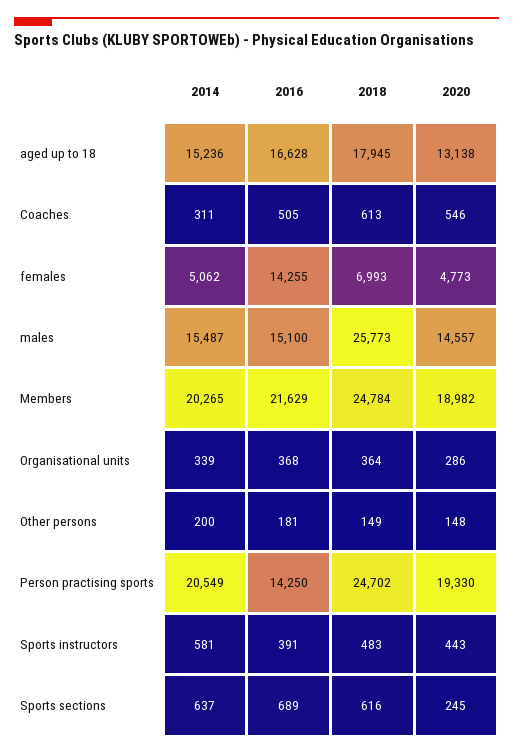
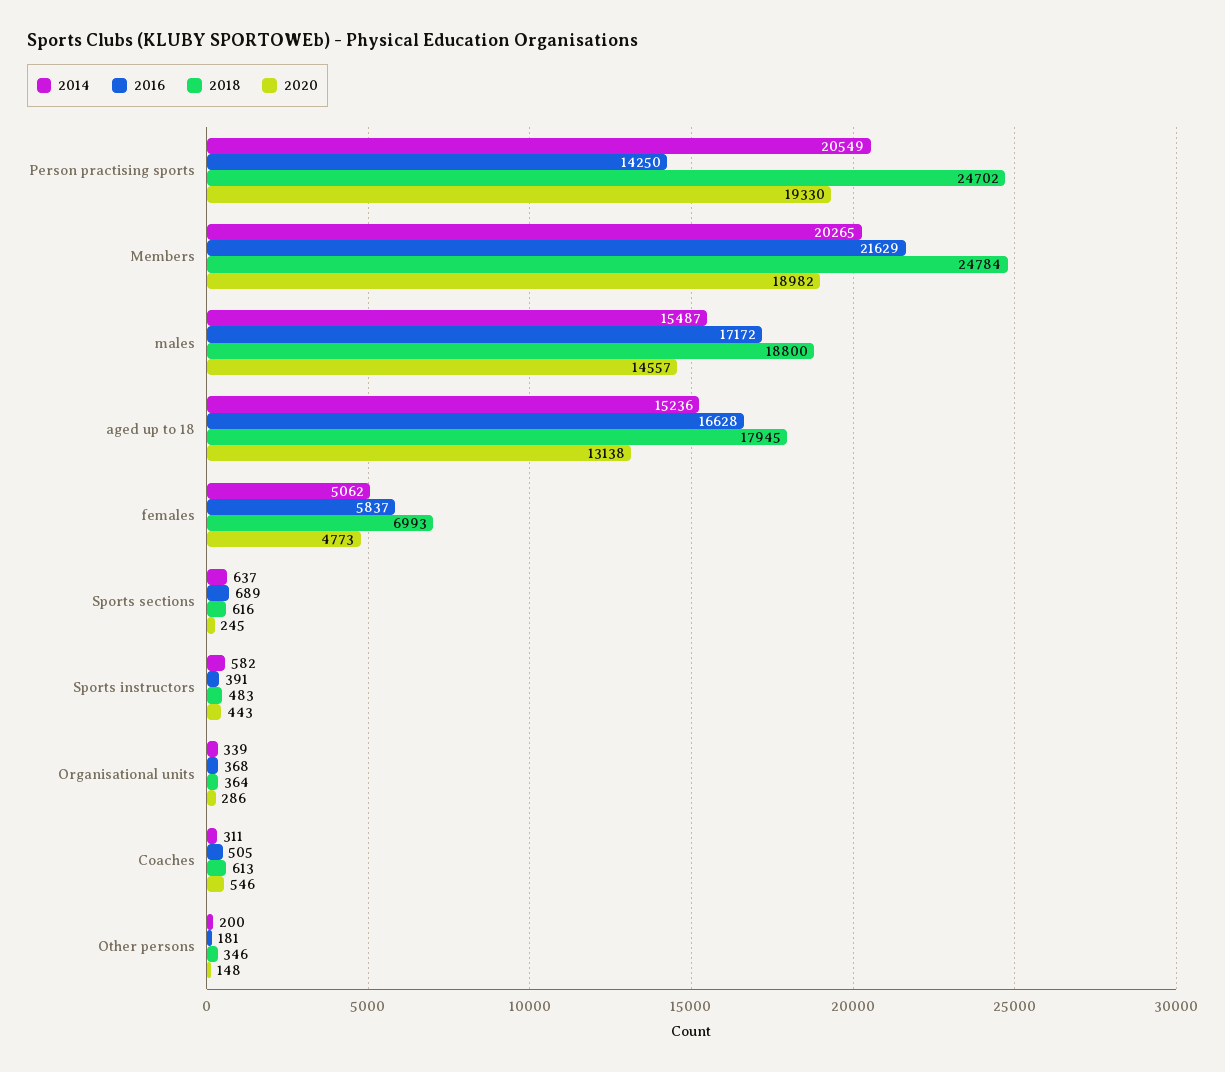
2016, females: 14255 -> 5837
2016, males: 15100 -> 17172
2018, males: 25773 -> 18800
2018, Other persons: 149 -> 346
2014, Sports instructors: 581 -> 582

